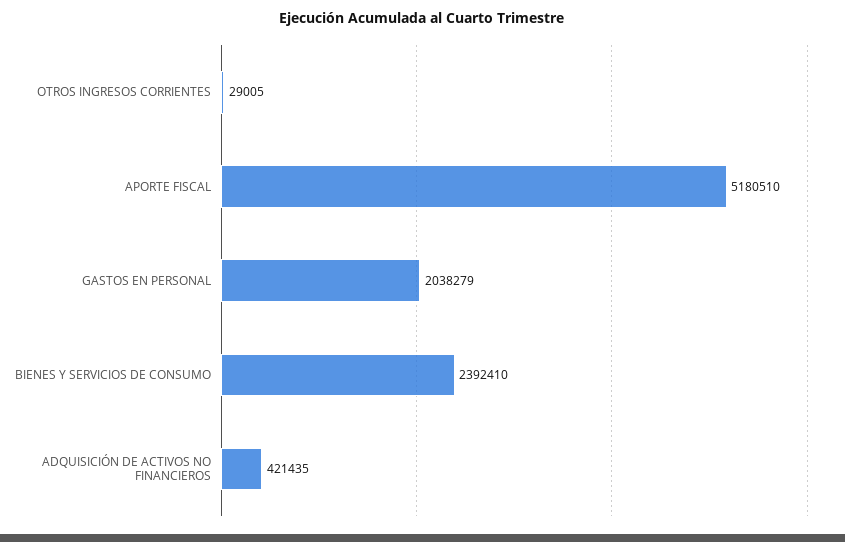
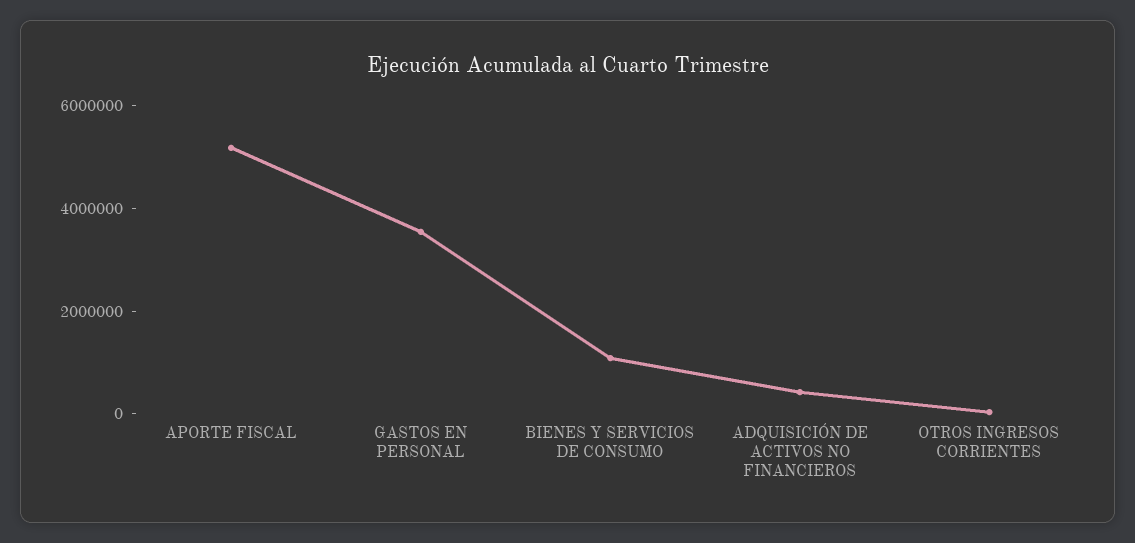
GASTOS EN PERSONAL: 2038279 -> 3500000
BIENES Y SERVICIOS DE CONSUMO: 2392410 -> 1000000

